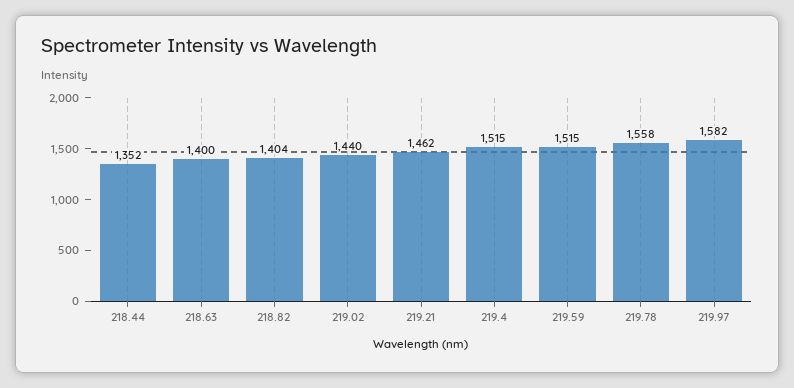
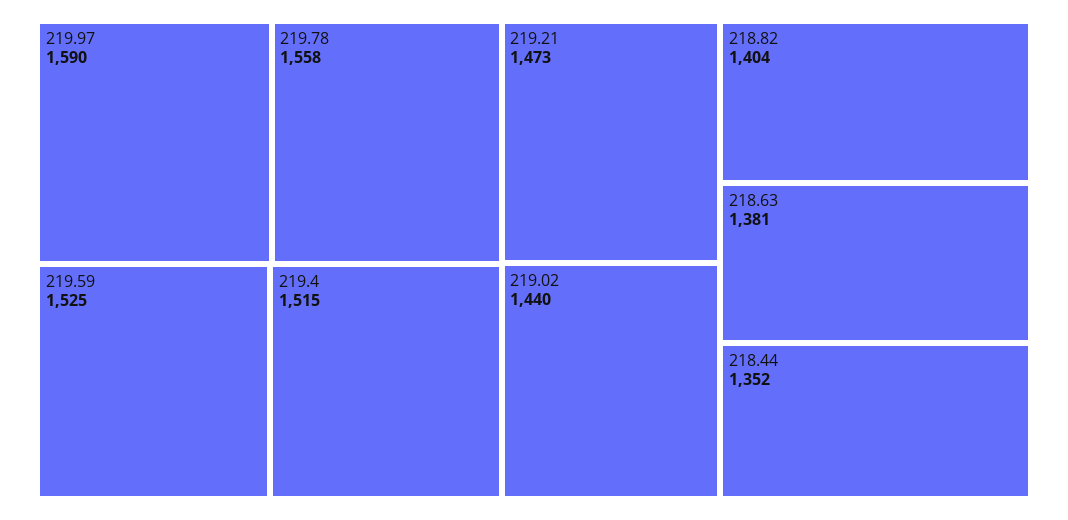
218.63: 1400 -> 1381
219.21: 1462 -> 1473
219.59: 1515 -> 1525
219.97: 1582 -> 1590

